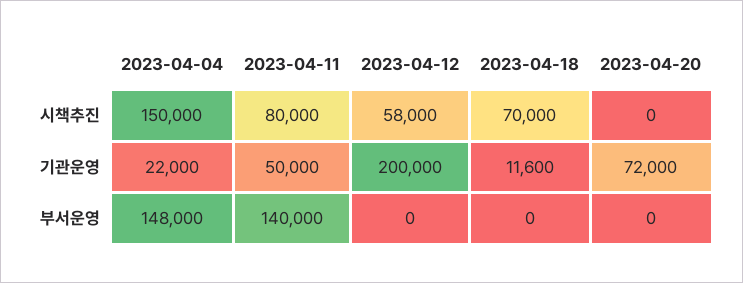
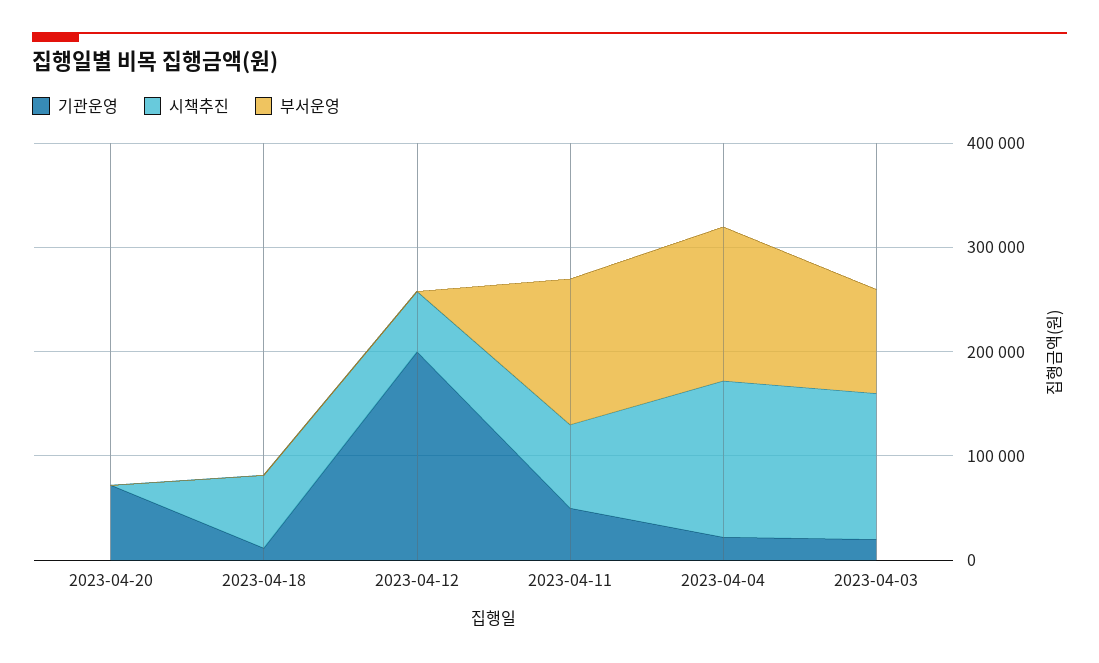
기관운영, 2023-04-03: none -> 20000
시책추진, 2023-04-03: none -> 140000
부서운영, 2023-04-03: none -> 100000

